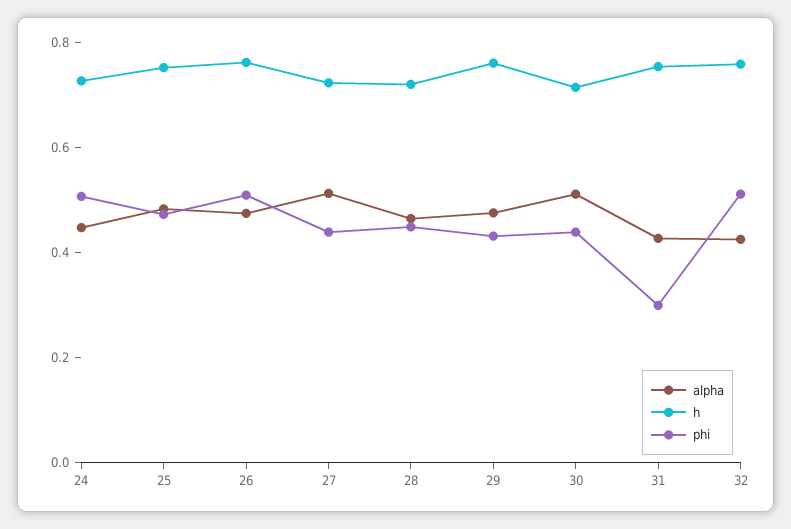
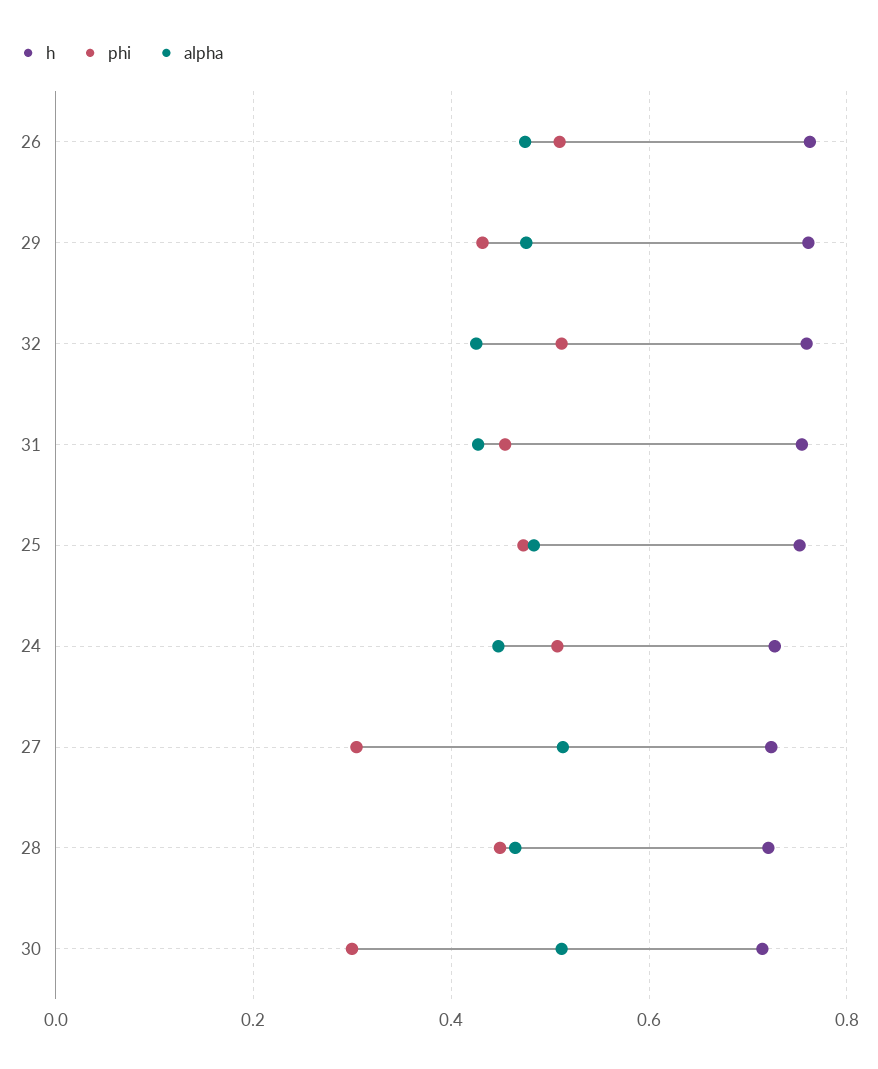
phi, 27: 0.45 -> 0.3
phi, 30: 0.45 -> 0.3
phi, 31: 0.3 -> 0.46

